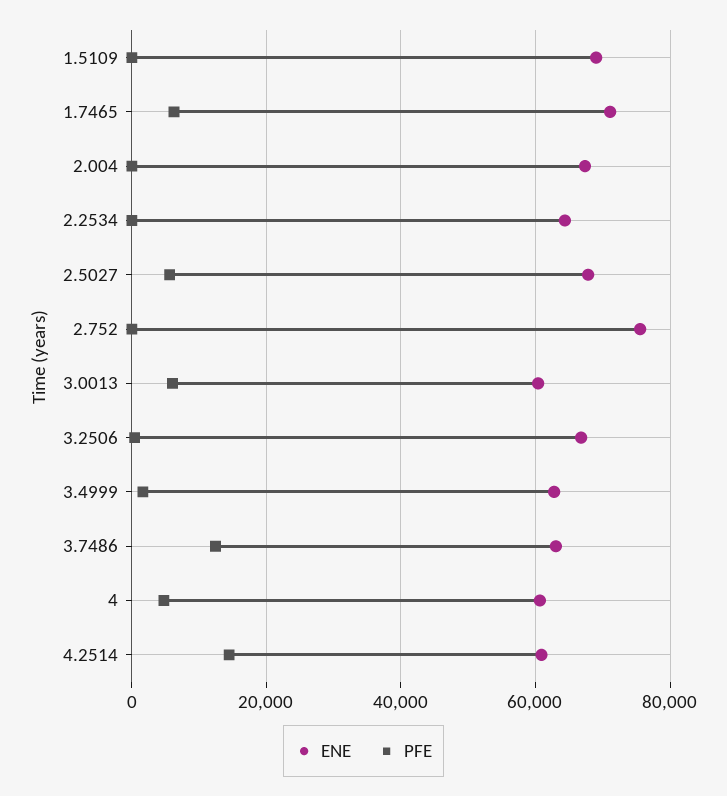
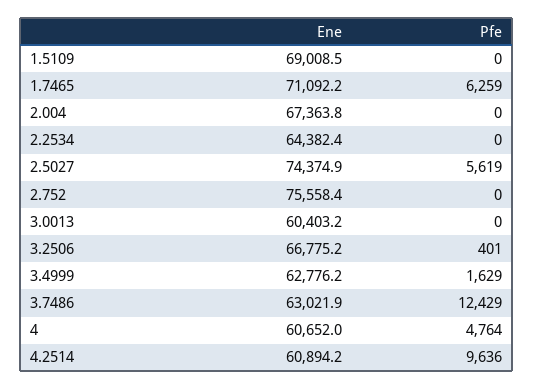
ENE, 2.5027: 68000 -> 74374.9
PFE, 3.0013: 6000 -> 0
PFE, 4.2514: 14000 -> 9636

